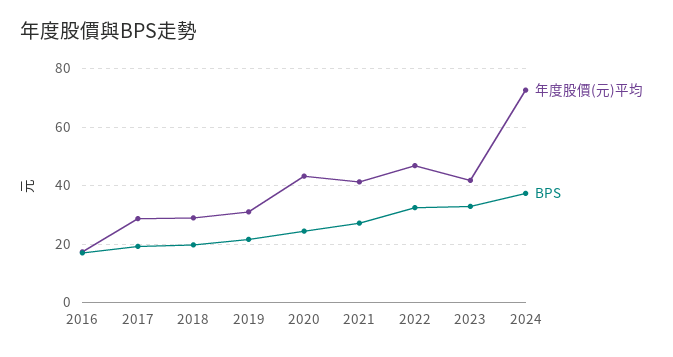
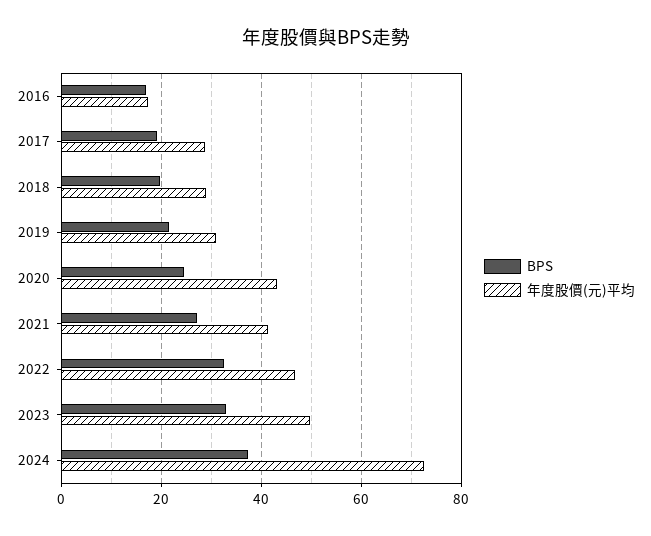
年度股價(元)平均, 2023: 42.5 -> 50

